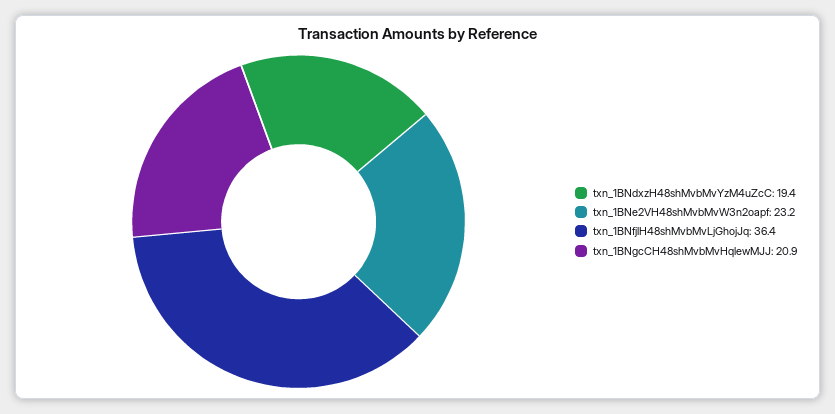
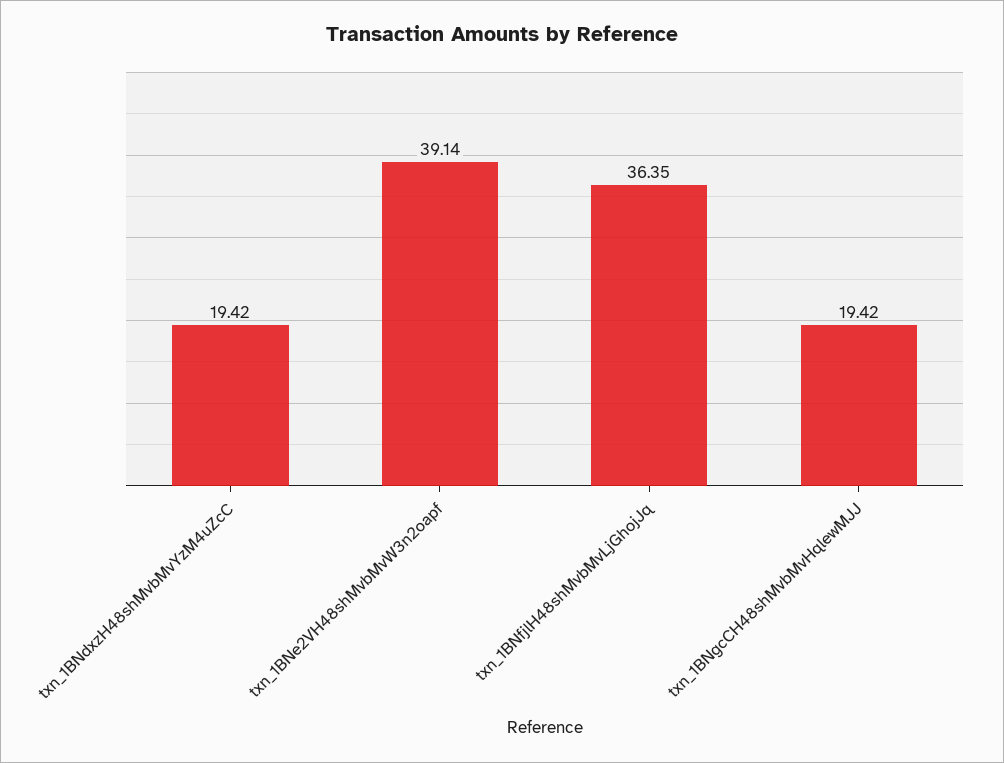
txn_1BNe2VH48shMvbMvW3n2oapf: 23.2 -> 39.14
txn_1BNgcCH48shMvbMvHqlewMJJ: 20.9 -> 19.42

